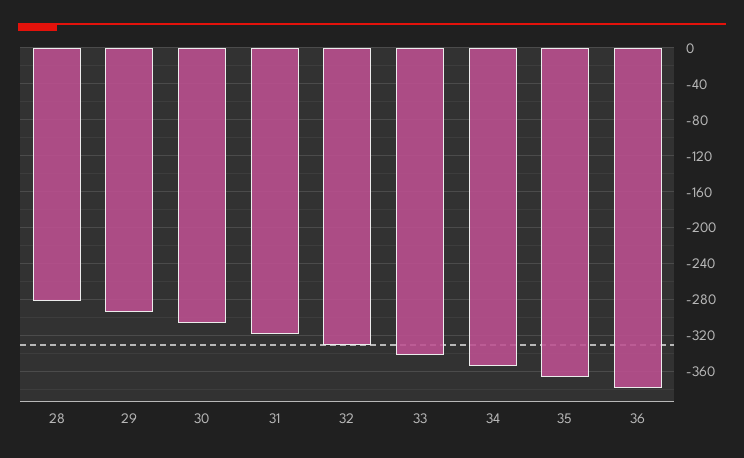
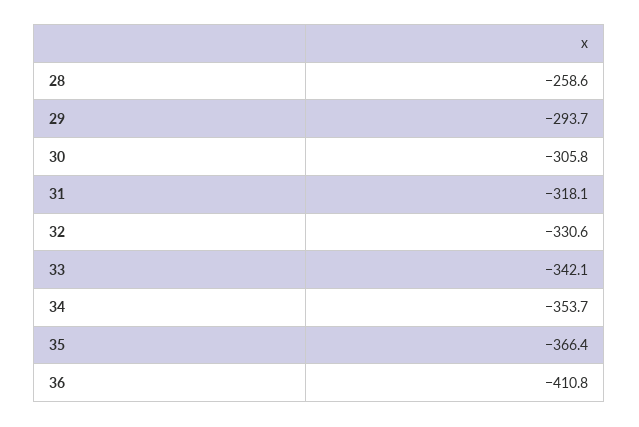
28: -280 -> -258.6
36: -380 -> -410.8

